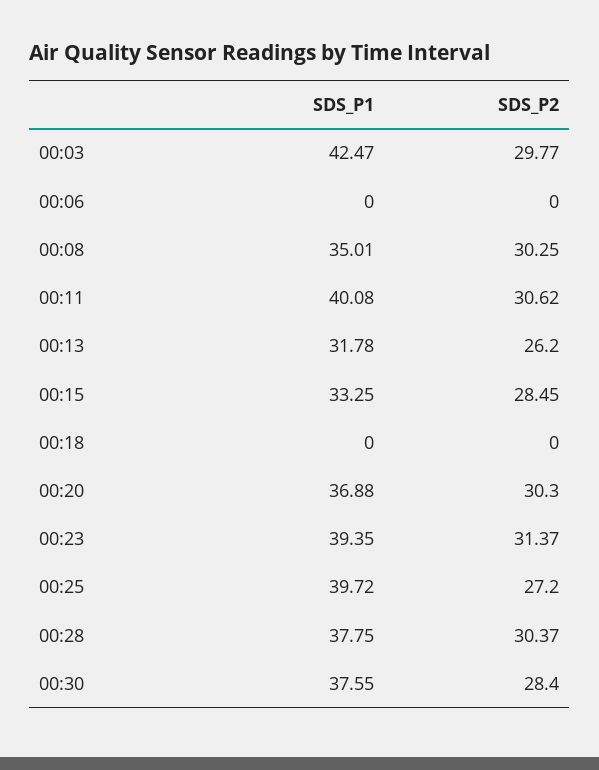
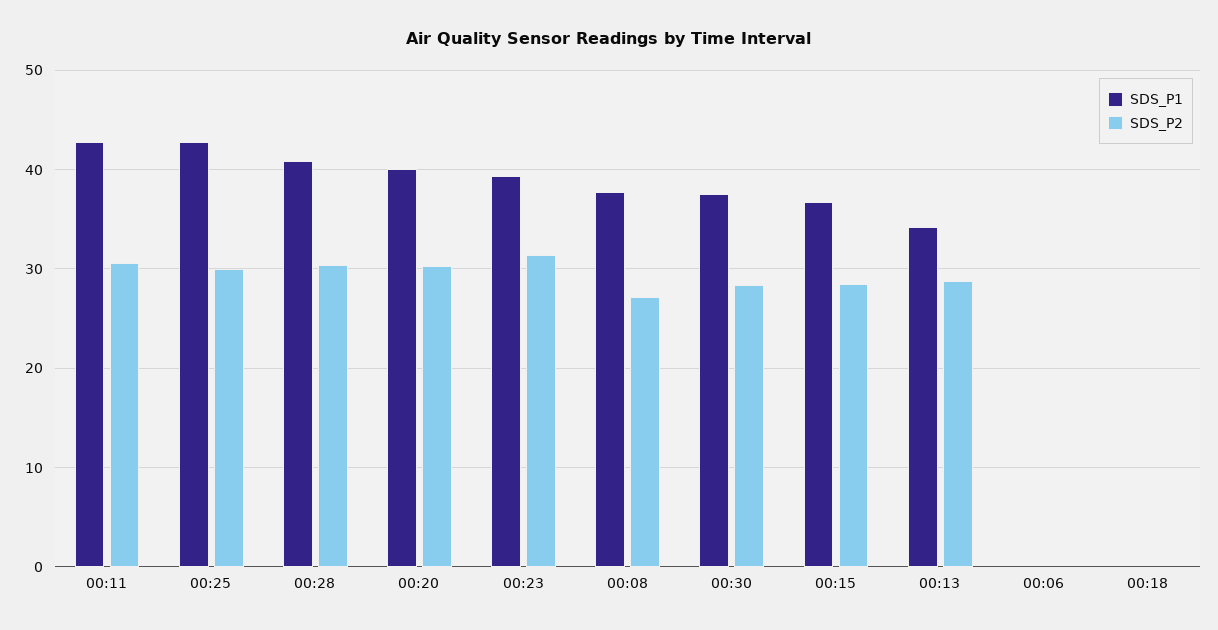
SDS_P1, 00:03: 42.47 -> none
SDS_P2, 00:03: 29.77 -> none
SDS_P1, 00:08: 35.01 -> 38
SDS_P2, 00:08: 30.25 -> 27
SDS_P1, 00:11: 40.08 -> 43
SDS_P1, 00:13: 31.78 -> 34
SDS_P2, 00:13: 26.2 -> 29
SDS_P1, 00:15: 33.25 -> 37
SDS_P1, 00:20: 36.88 -> 40
SDS_P1, 00:25: 39.72 -> 43
SDS_P2, 00:25: 27.2 -> 30
SDS_P1, 00:28: 37.75 -> 41

